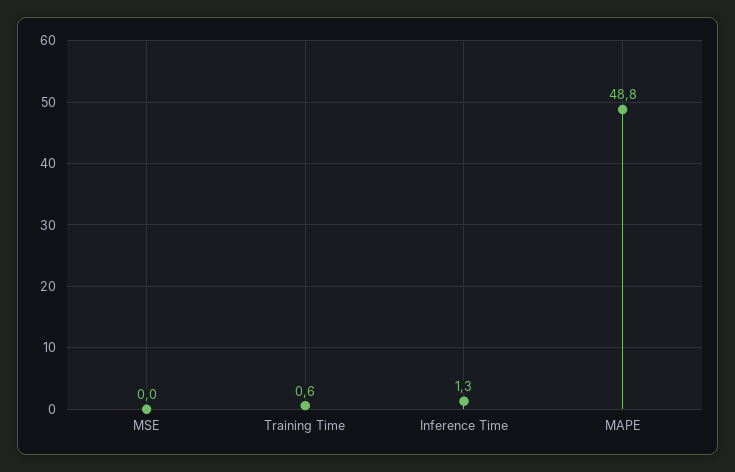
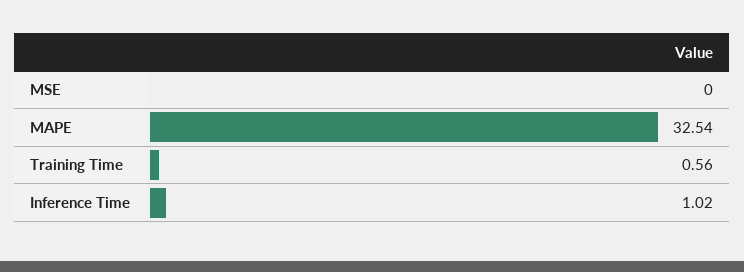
Inference Time: 1.3 -> 1.02
MAPE: 48.8 -> 32.54

